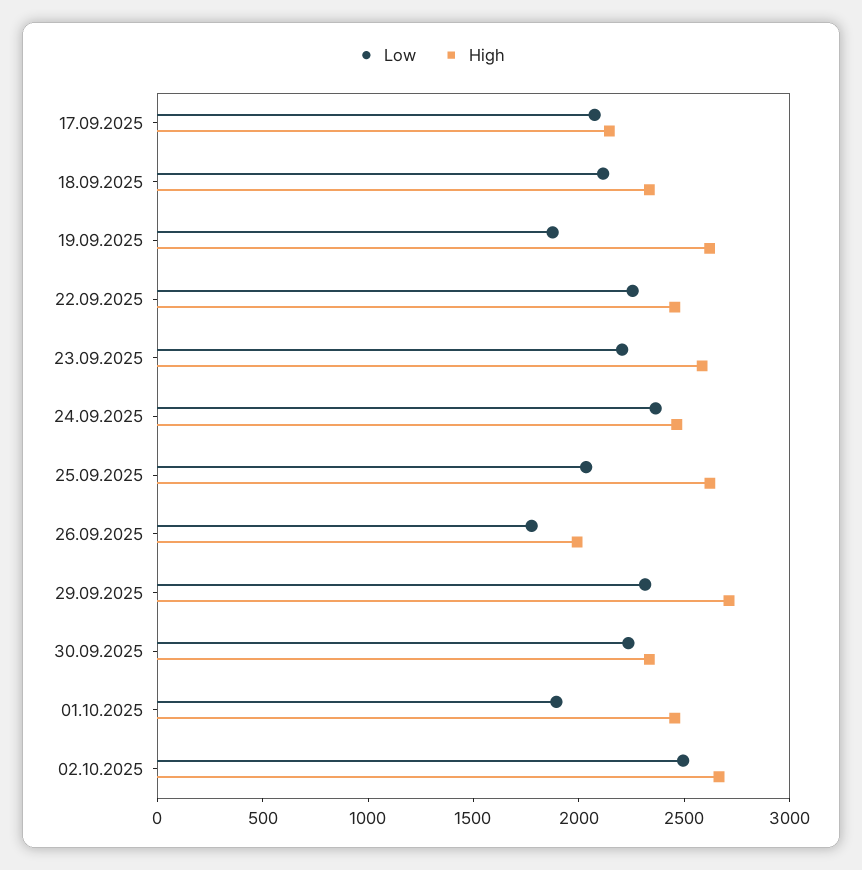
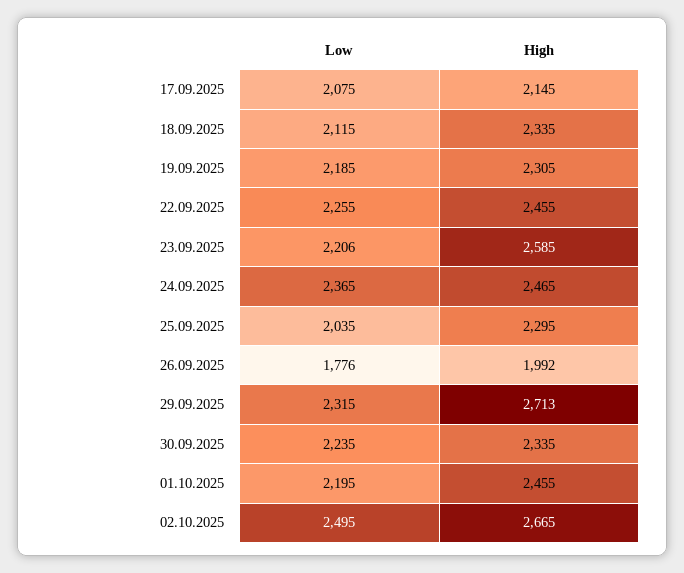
Low, 19.09.2025: 1900 -> 2185
High, 19.09.2025: 2600 -> 2305
High, 25.09.2025: 2600 -> 2295
Low, 01.10.2025: 1900 -> 2195

